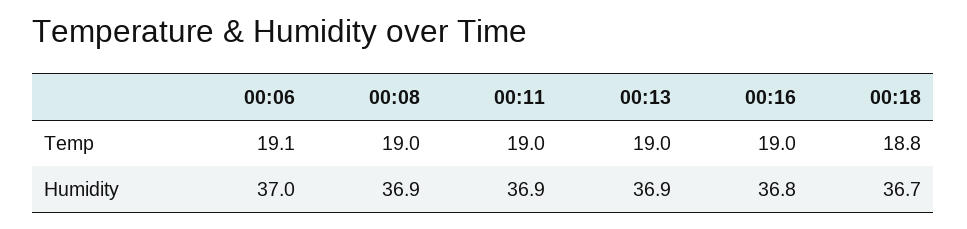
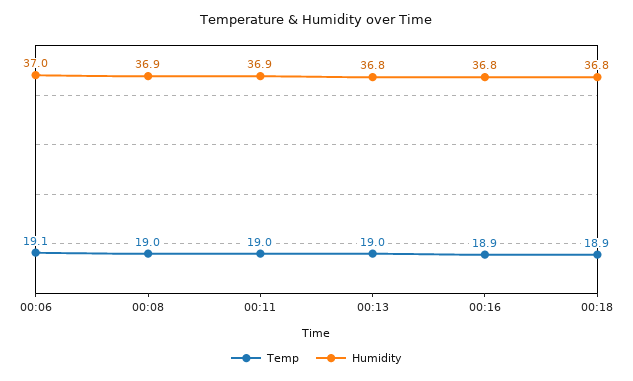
Temp, 00:16: 19 -> 18.9
Temp, 00:18: 18.8 -> 18.9
Humidity, 00:13: 36.9 -> 36.8
Humidity, 00:18: 36.7 -> 36.8

